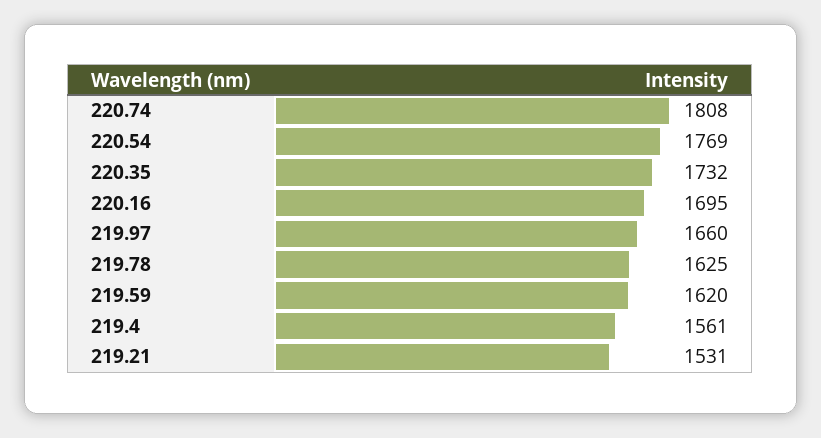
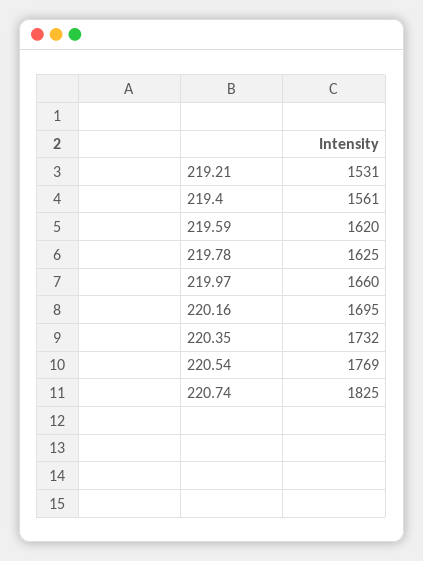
220.74: 1808 -> 1825

